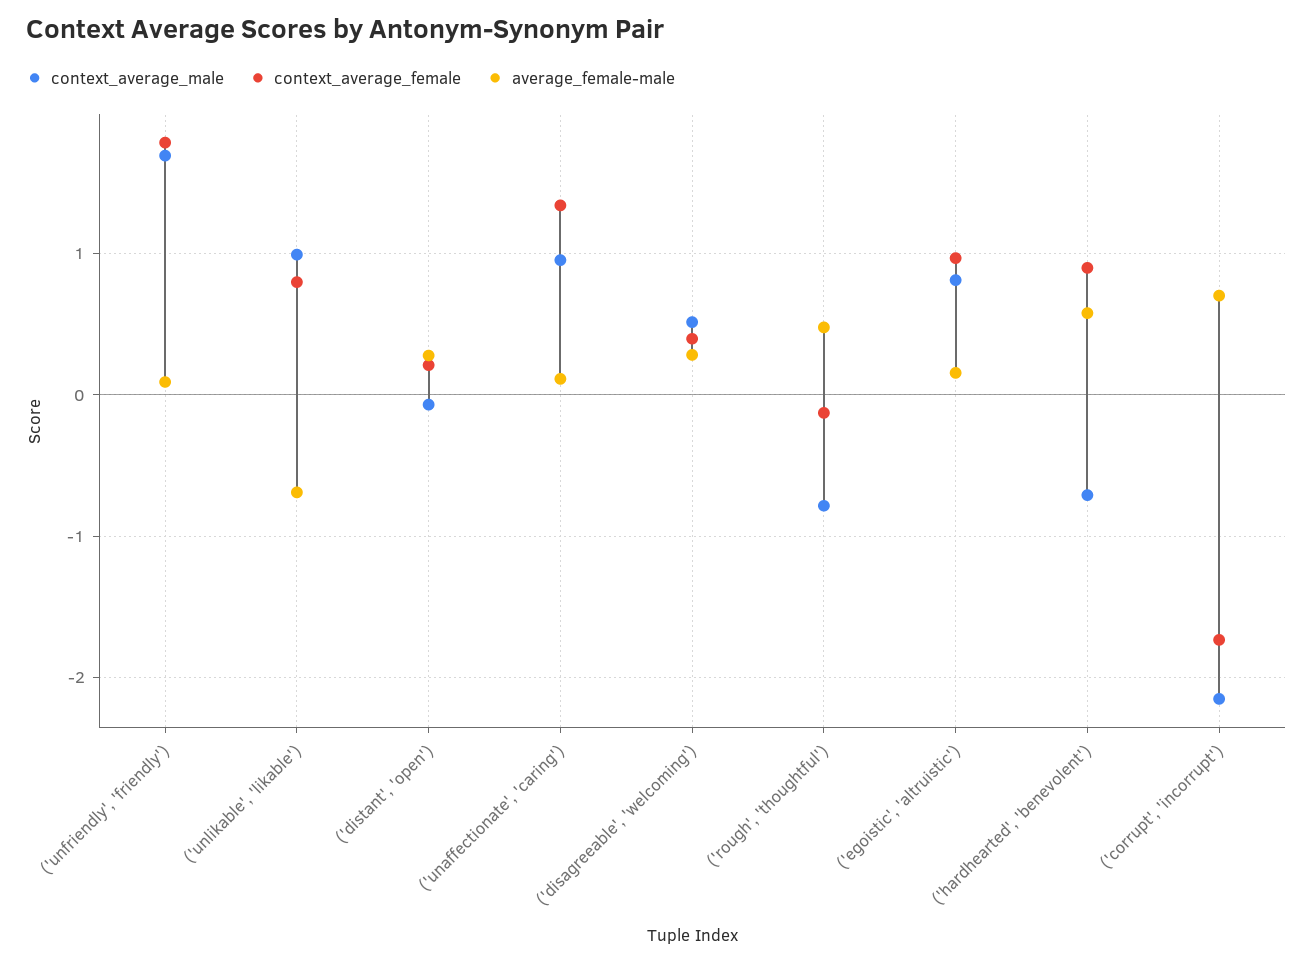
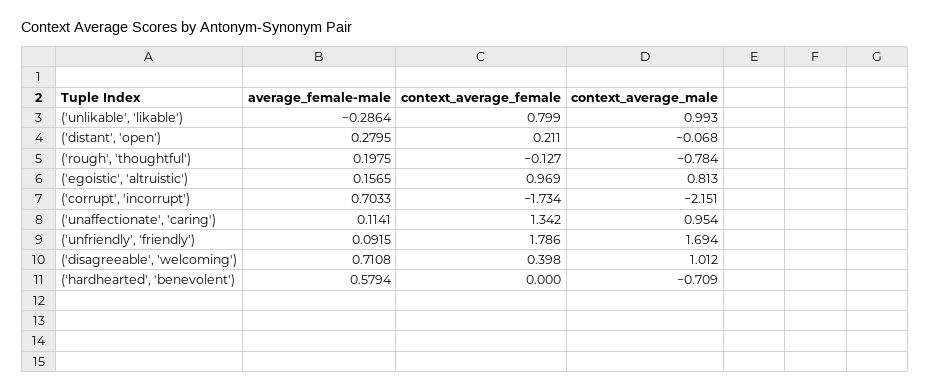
average_female-male, ('unlikable', 'likable'): -0.7 -> -0.2864
context_average_male, ('disagreeable', 'welcoming'): 0.5 -> 1.012
average_female-male, ('disagreeable', 'welcoming'): 0.3 -> 0.7108
average_female-male, ('rough', 'thoughtful'): 0.5 -> 0.1975
context_average_female, ('hardhearted', 'benevolent'): 0.9 -> 0

